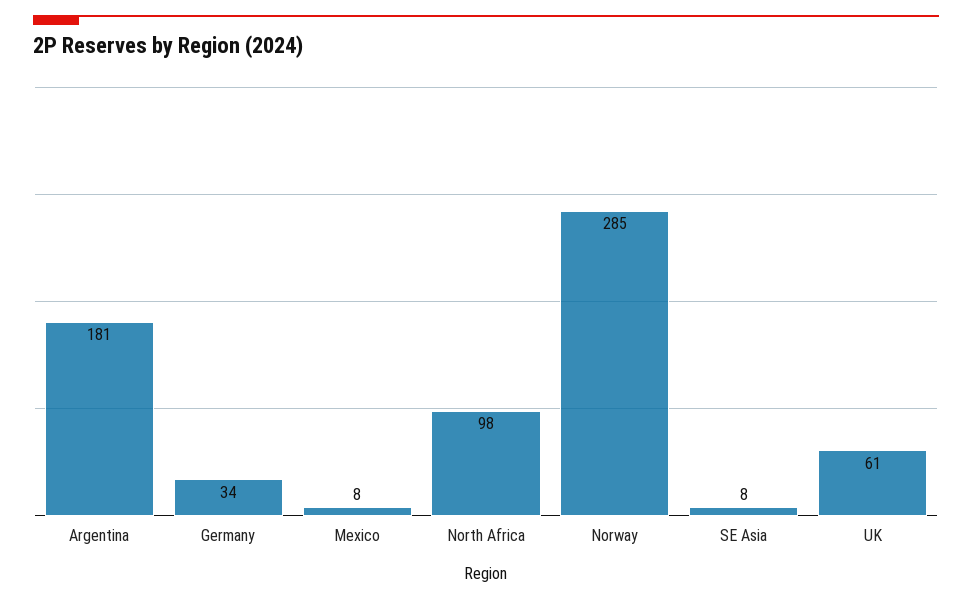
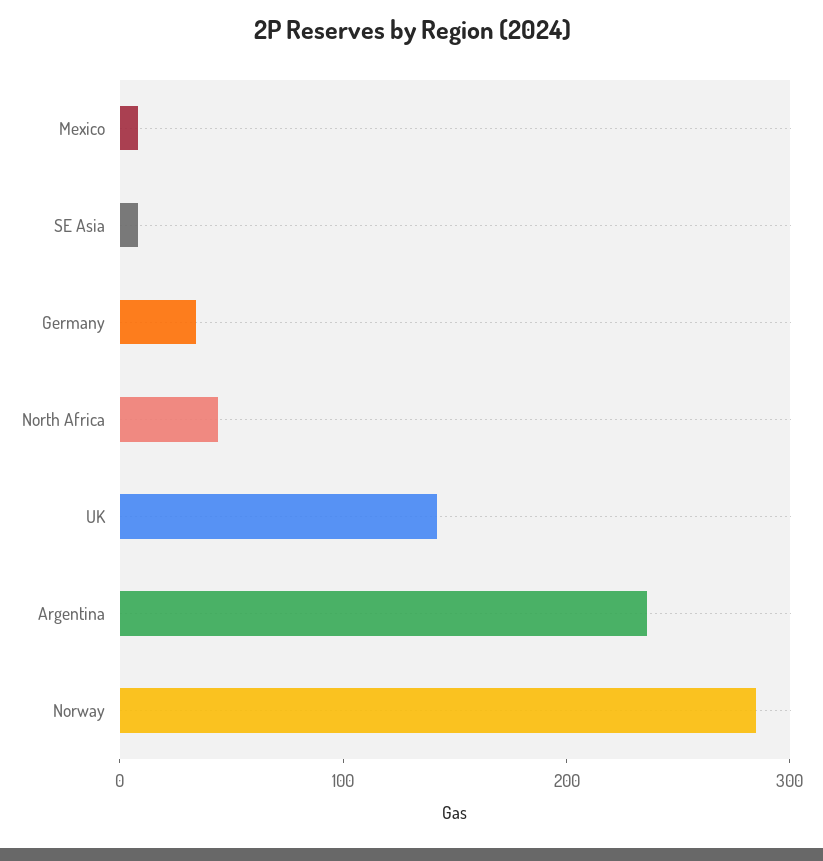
Argentina: 181 -> 240
North Africa: 98 -> 40
UK: 61 -> 140

